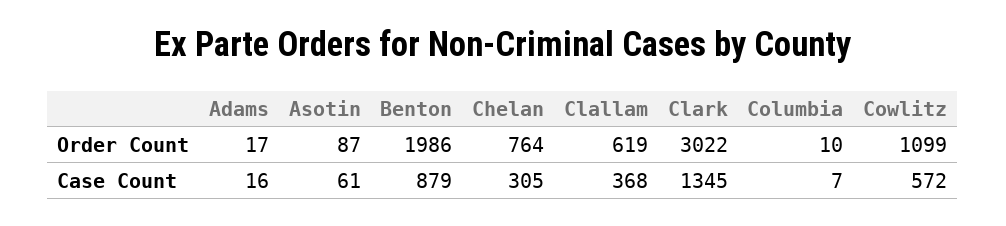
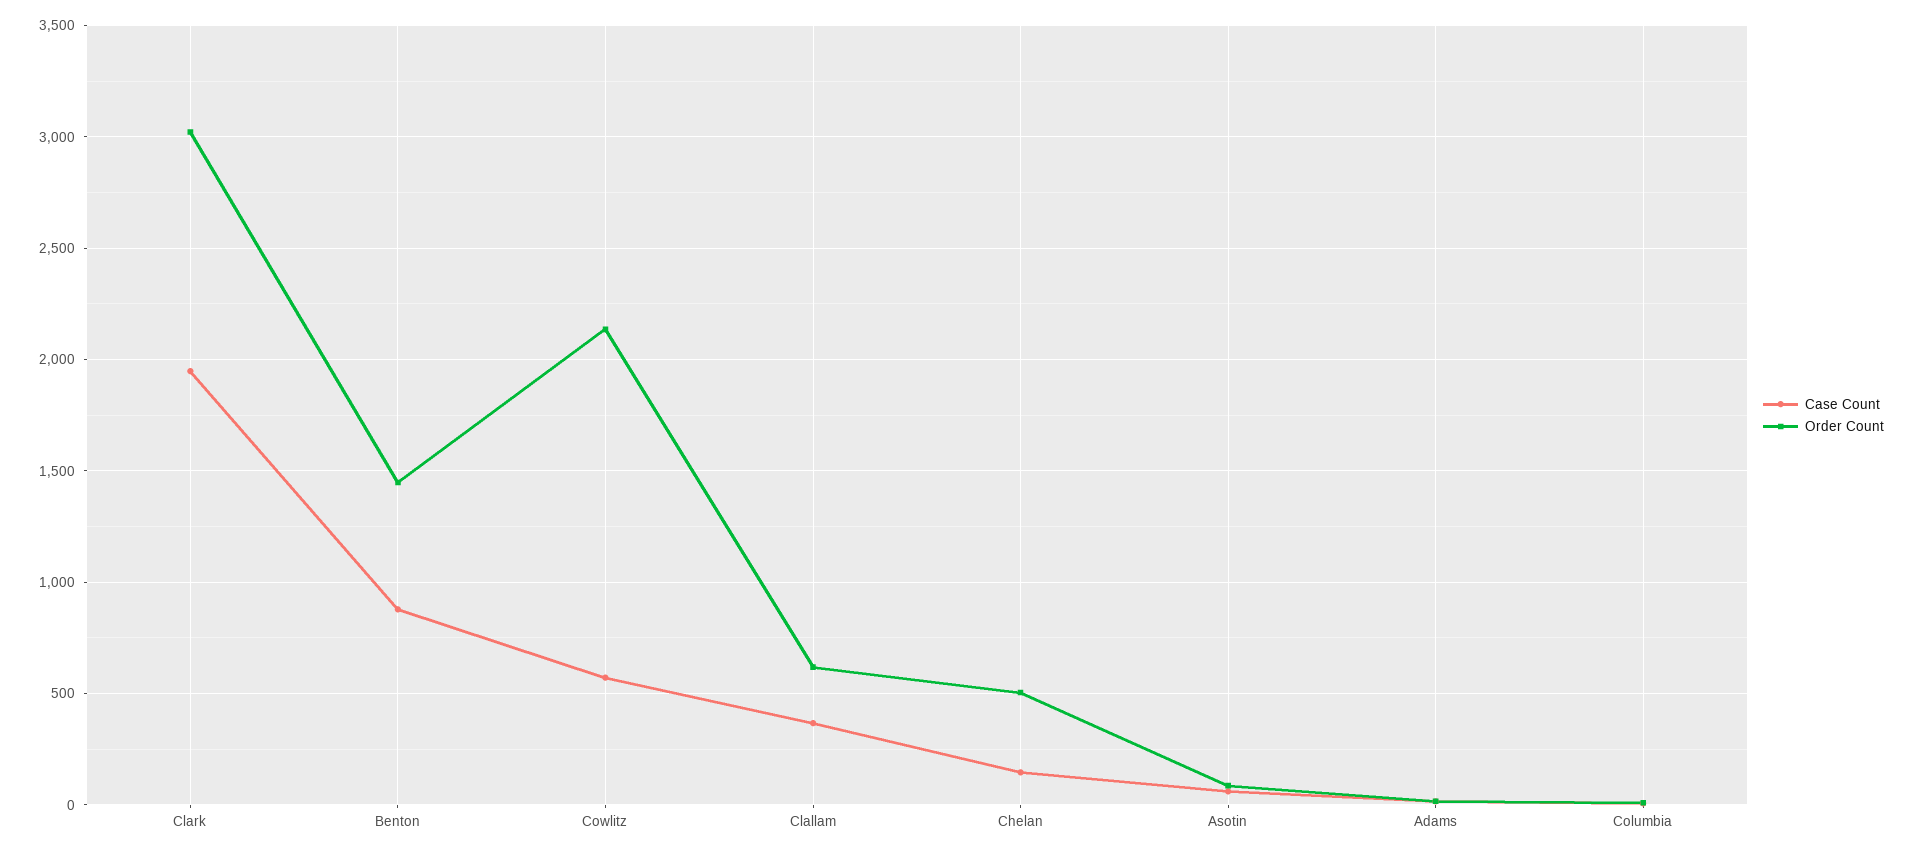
Order Count, Benton: 1986 -> 1450
Order Count, Chelan: 764 -> 500
Order Count, Cowlitz: 1099 -> 2150
Case Count, Chelan: 305 -> 150
Case Count, Clark: 1345 -> 1950

